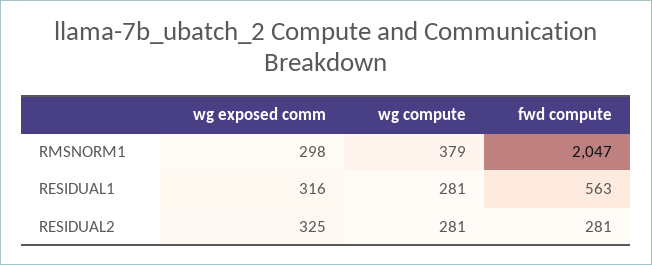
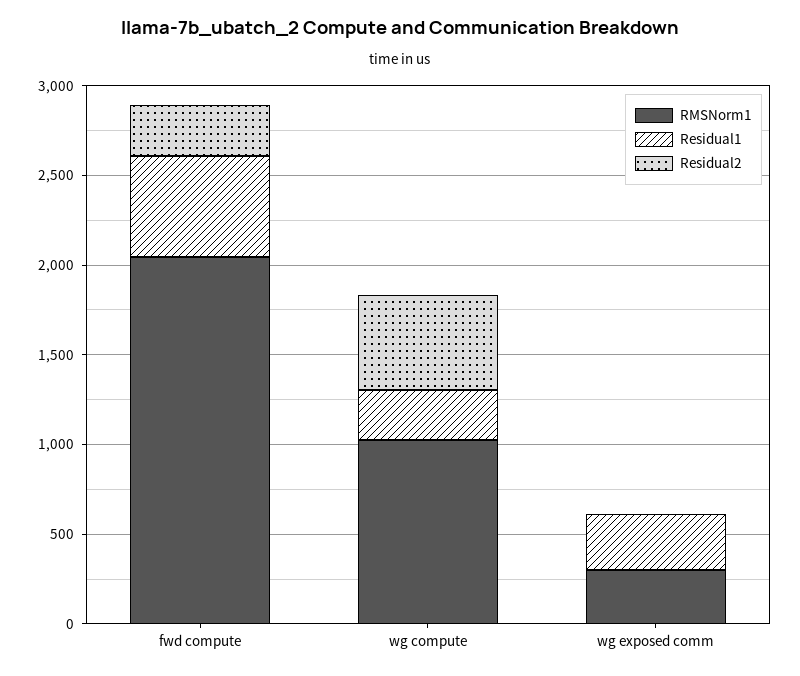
RMSNORM1, wg compute: 379 -> 1000
RESIDUAL2, wg exposed comm: 325 -> 0
RESIDUAL2, wg compute: 281 -> 500

